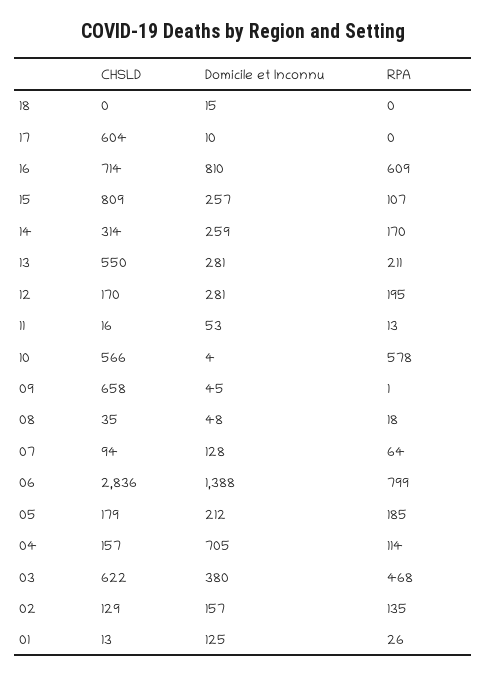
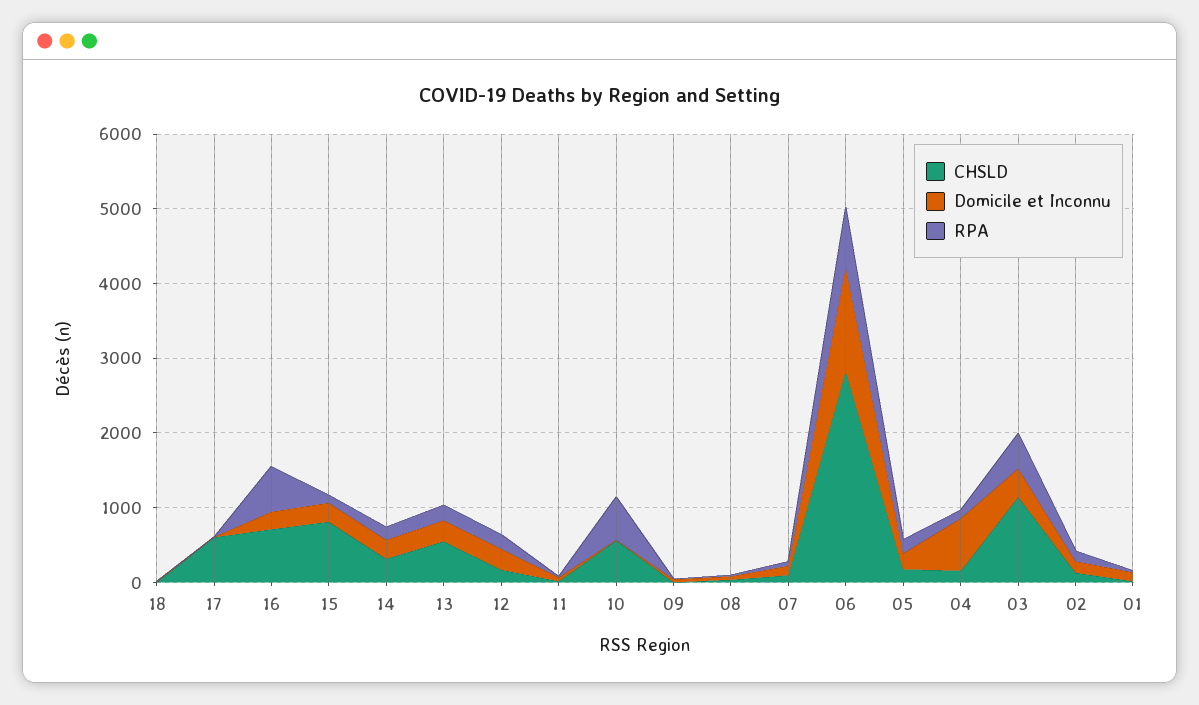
Domicile et Inconnu, 16: 810 -> 200
CHSLD, 09: 658 -> 0
CHSLD, 03: 622 -> 1200

